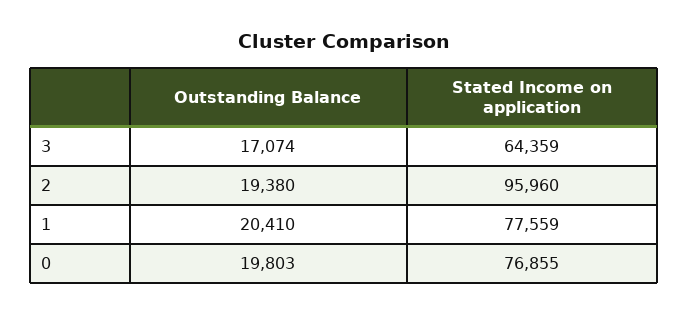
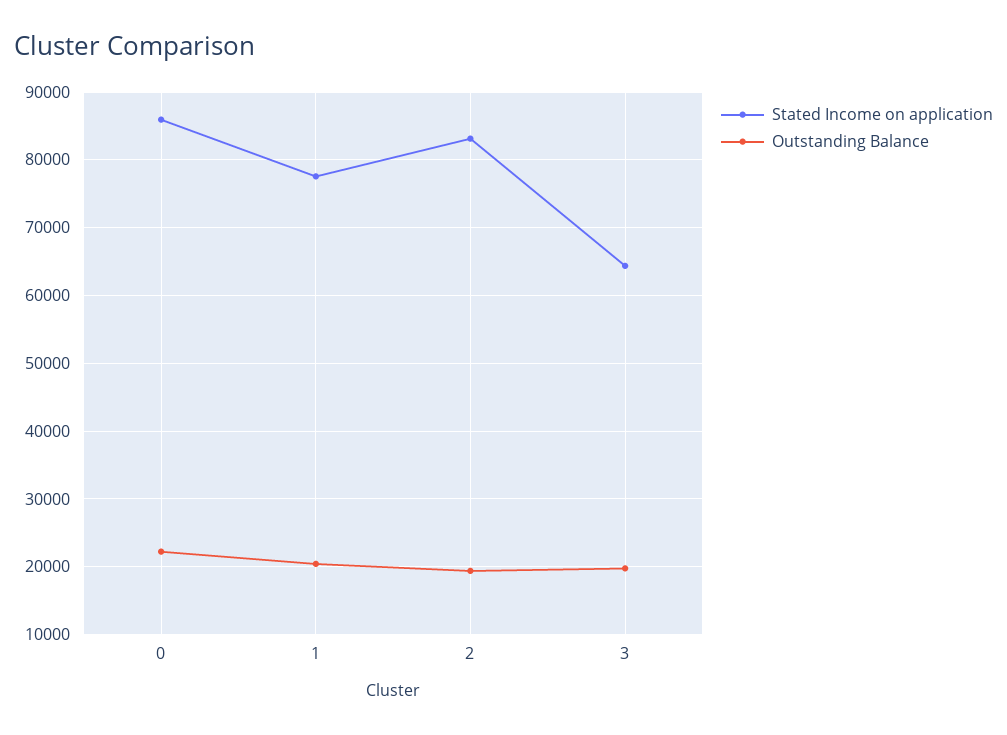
Outstanding Balance, 3: 17074 -> 20000
Stated Income on application, 2: 95960 -> 83000
Outstanding Balance, 0: 19803 -> 22000
Stated Income on application, 0: 76855 -> 86000

